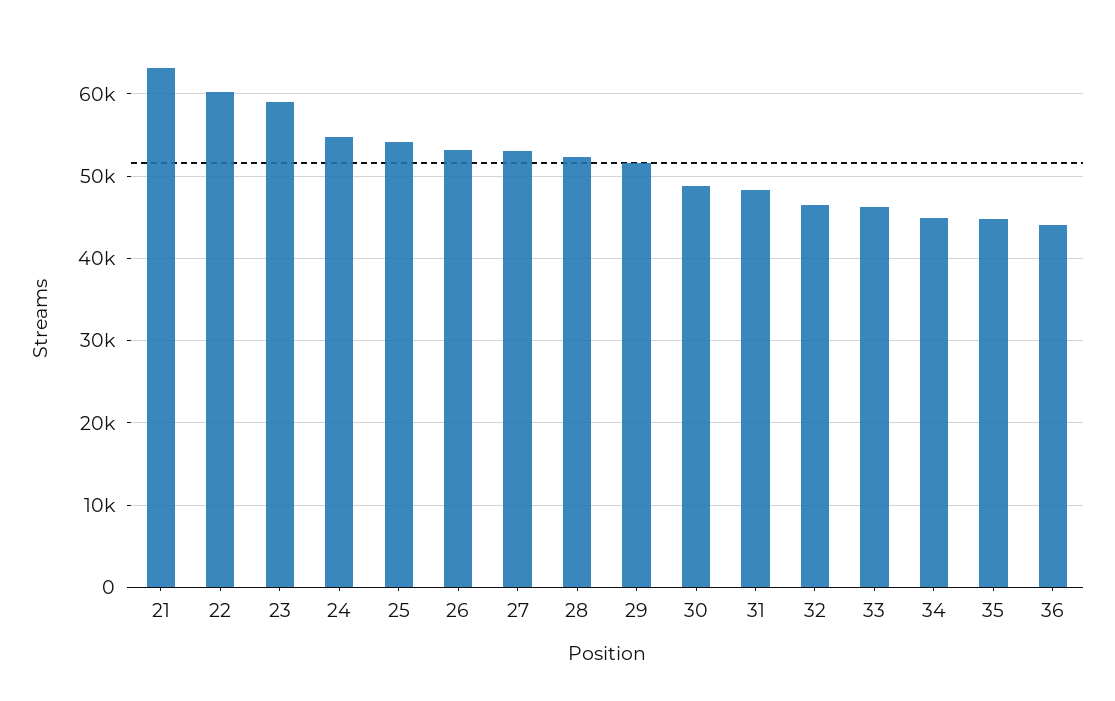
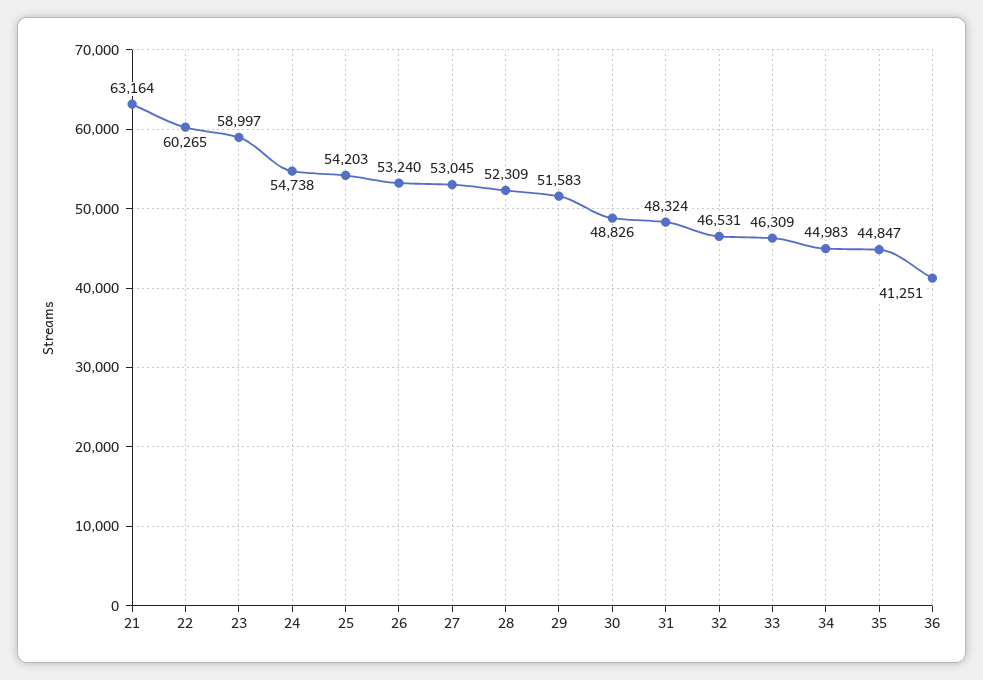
36: 44000 -> 41251

